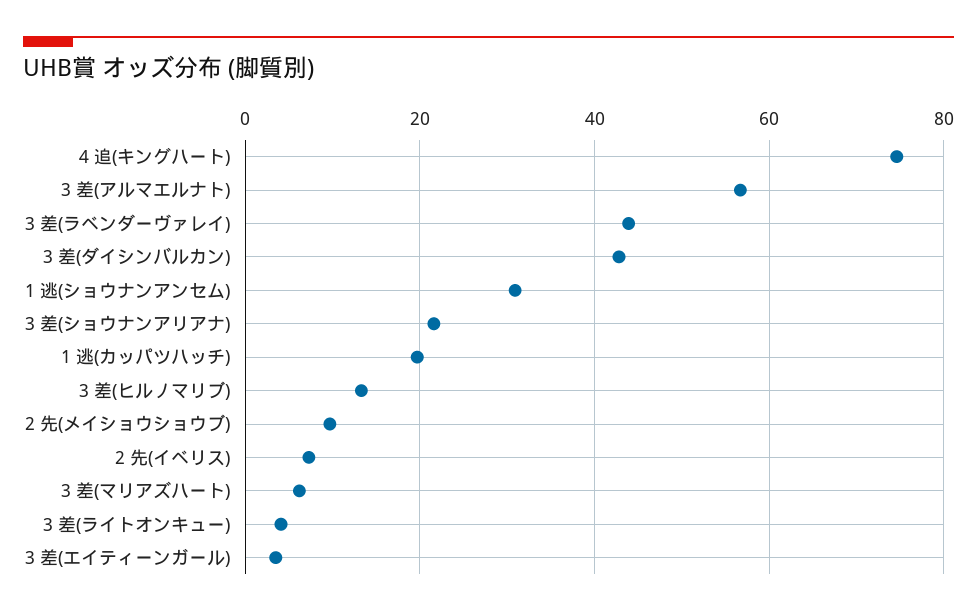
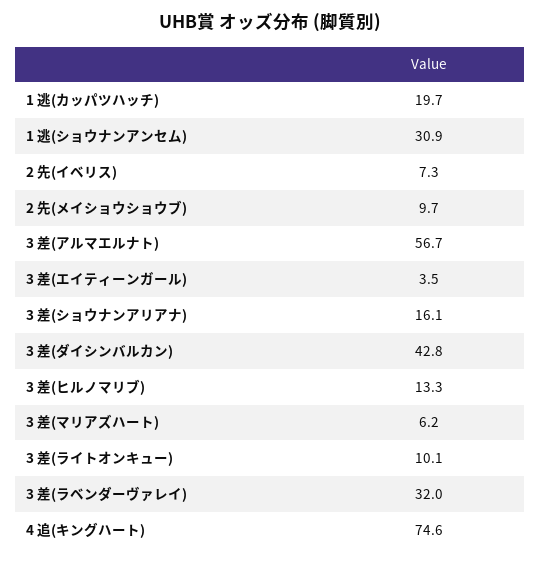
3 差(ラベンダーヴァレイ): 44 -> 32
3 差(ショウナンアリアナ): 22 -> 16.1
3 差(ライトオンキュー): 4 -> 10.1

